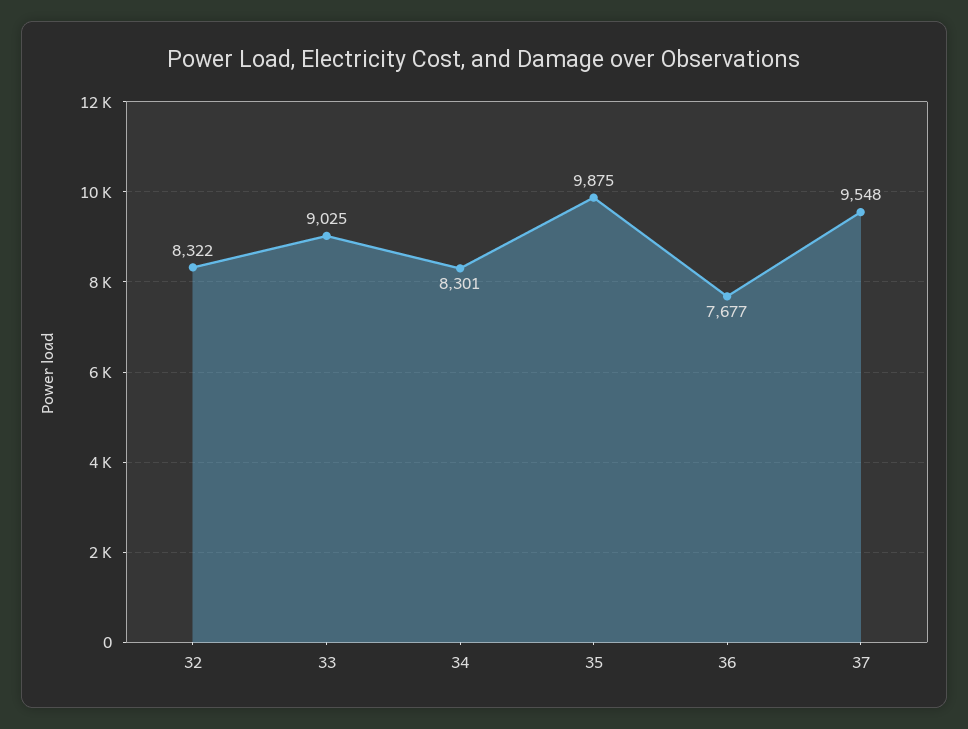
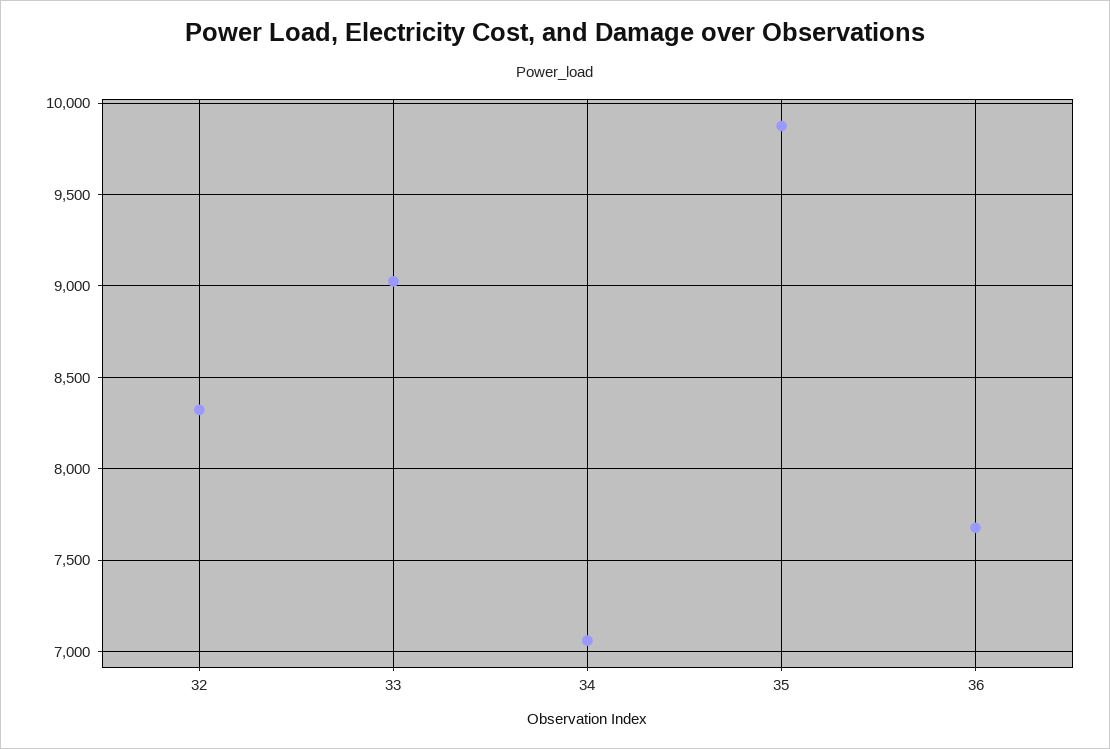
34: 8301 -> 7050
37: 9548 -> none

